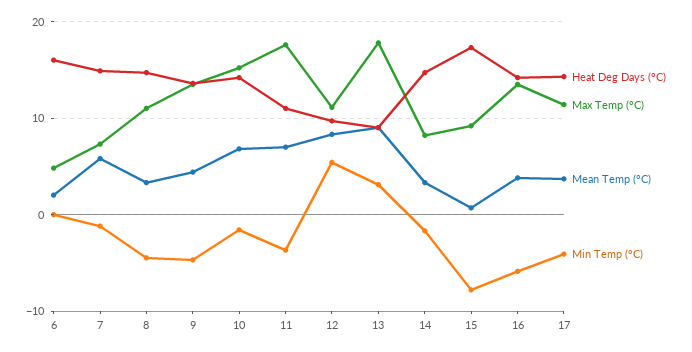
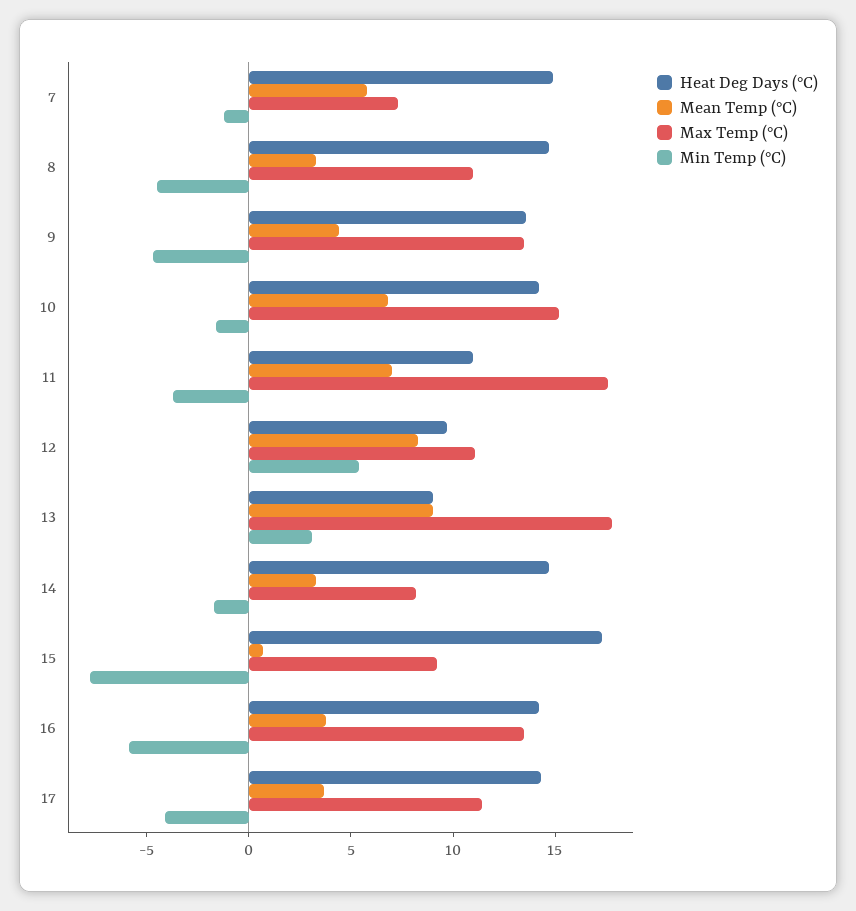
Heat Deg Days (°C), 6: 16 -> none
Max Temp (°C), 6: 5 -> none
Mean Temp (°C), 6: 2 -> none
Min Temp (°C), 6: 0 -> none

